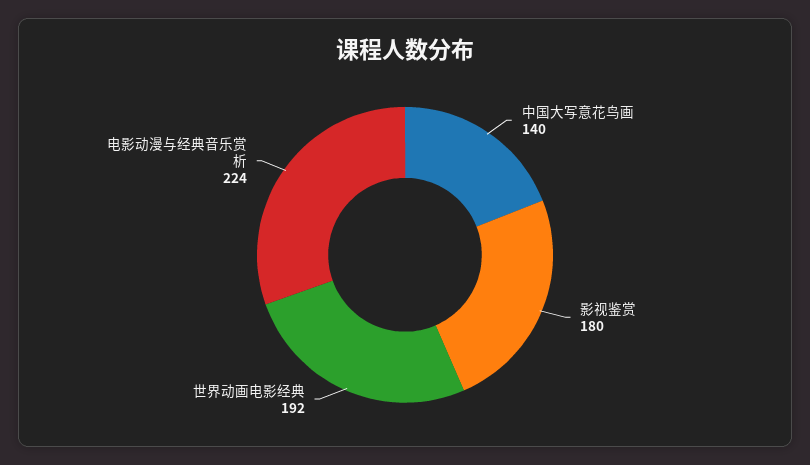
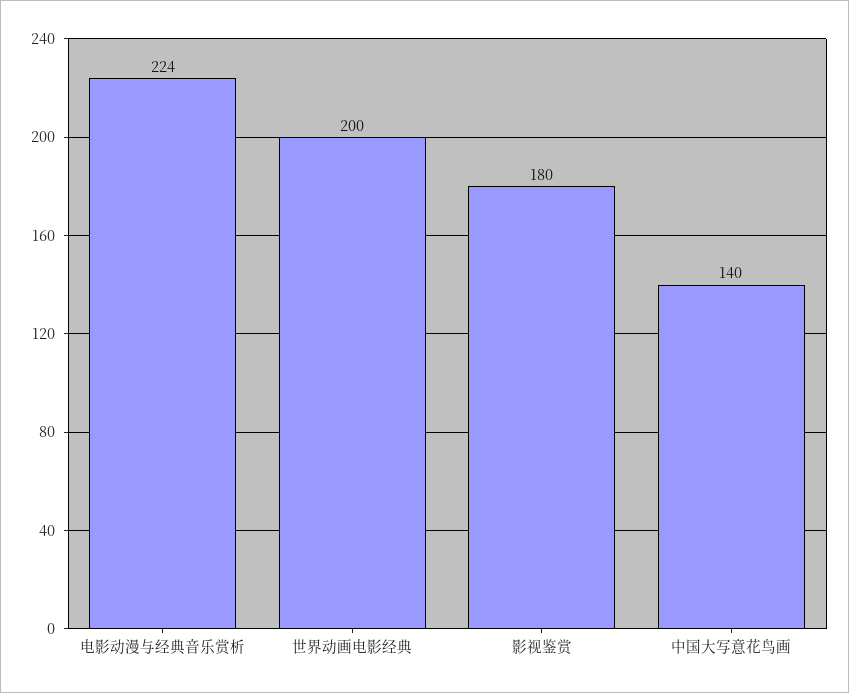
世界动画电影经典: 192 -> 200

